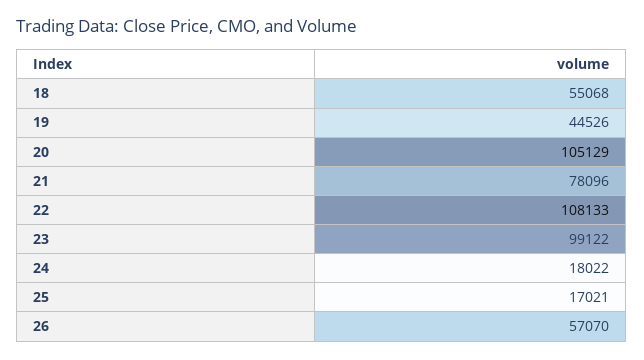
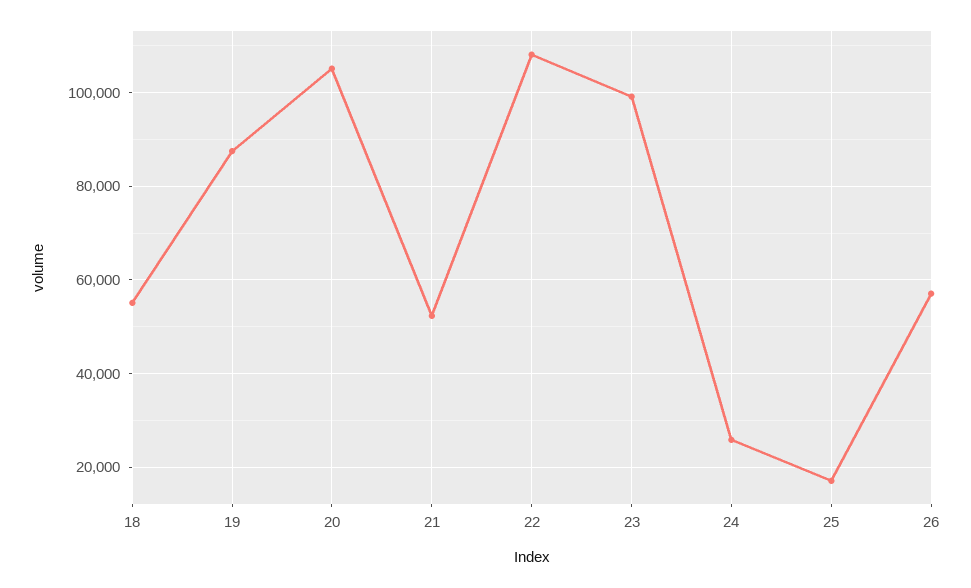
19: 44526 -> 88000
21: 78096 -> 52000
24: 18022 -> 26000

